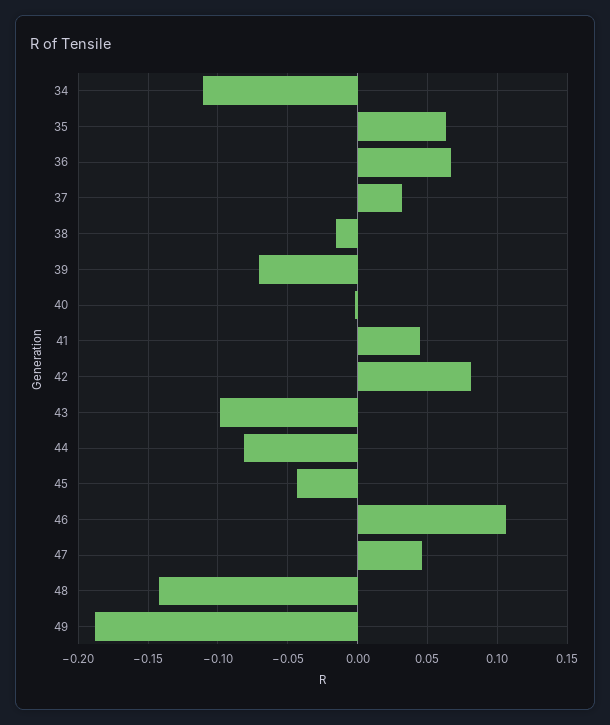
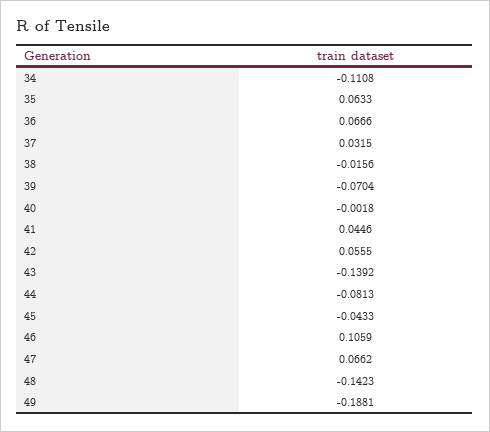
42: 0.08 -> 0.0555
43: -0.1 -> -0.1392
47: 0.045 -> 0.0662

